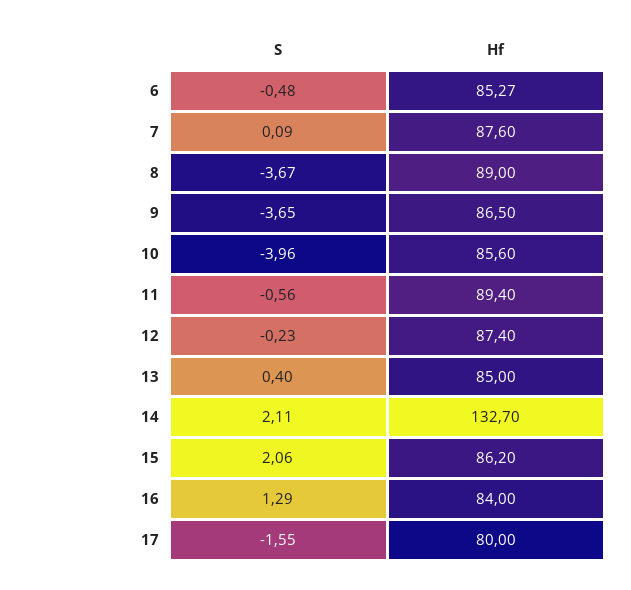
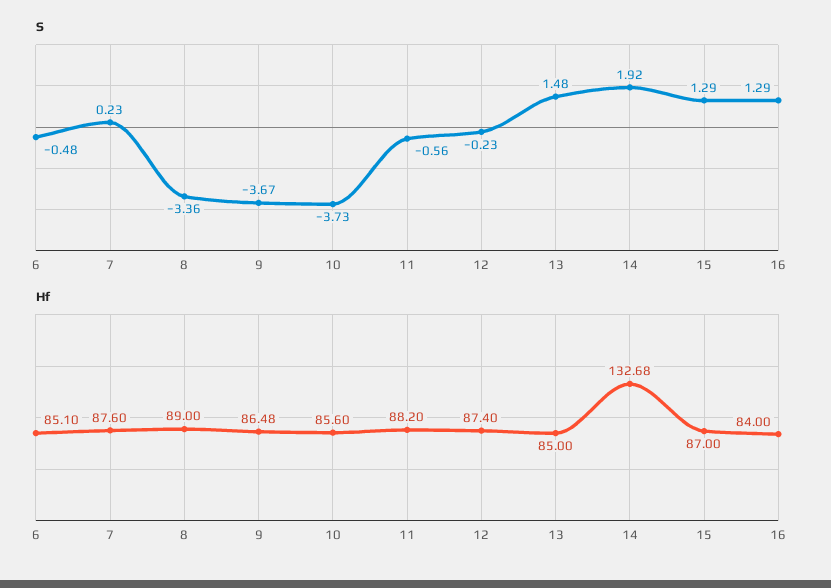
Hf, 6: 85.27 -> 85.1
S, 7: 0.09 -> 0.23
S, 8: -3.67 -> -3.36
S, 9: -3.65 -> -3.67
Hf, 9: 86.5 -> 86.48
S, 10: -3.96 -> -3.73
Hf, 11: 89.4 -> 88.2
S, 13: 0.4 -> 1.48
S, 14: 2.11 -> 1.92
Hf, 14: 132.7 -> 132.68
S, 15: 2.06 -> 1.29
Hf, 15: 86.2 -> 87
S, 17: -1.55 -> none
Hf, 17: 80 -> none

